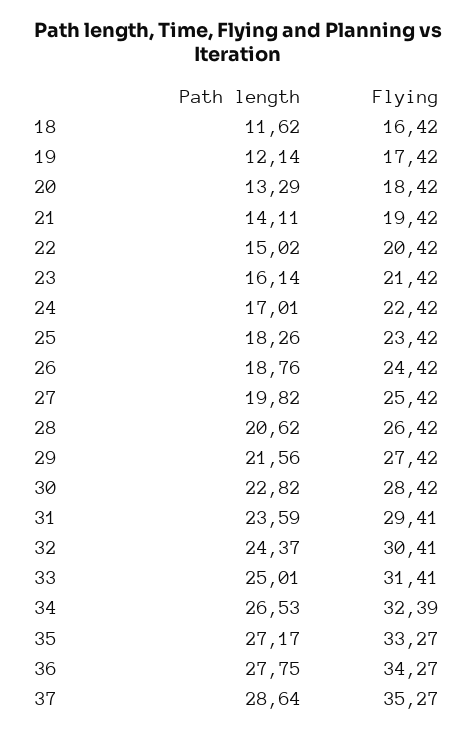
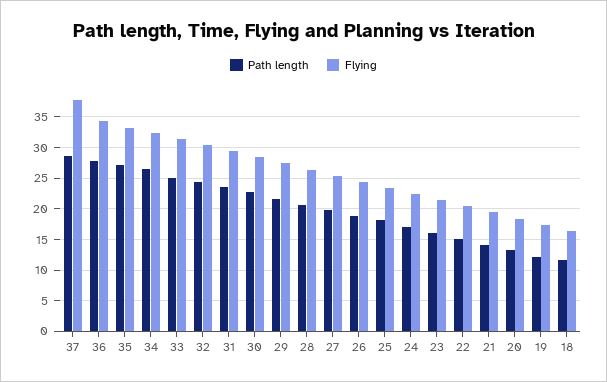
Flying, 37: 35.27 -> 38

